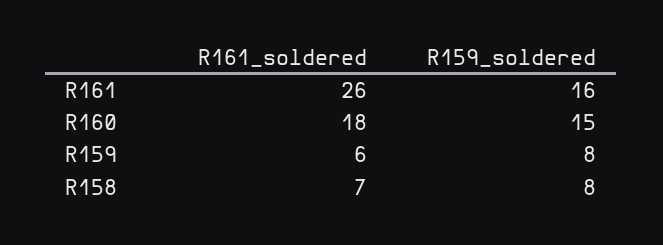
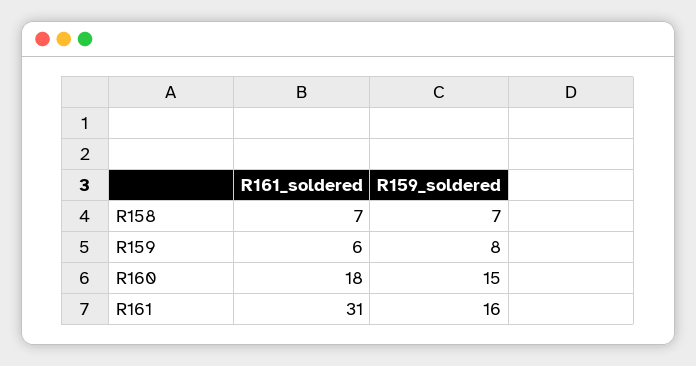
R161_soldered, R161: 26 -> 31
R159_soldered, R158: 8 -> 7

